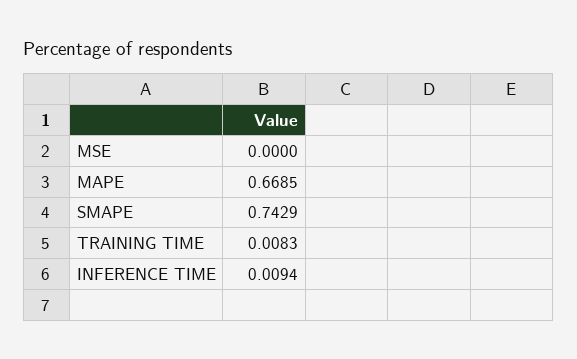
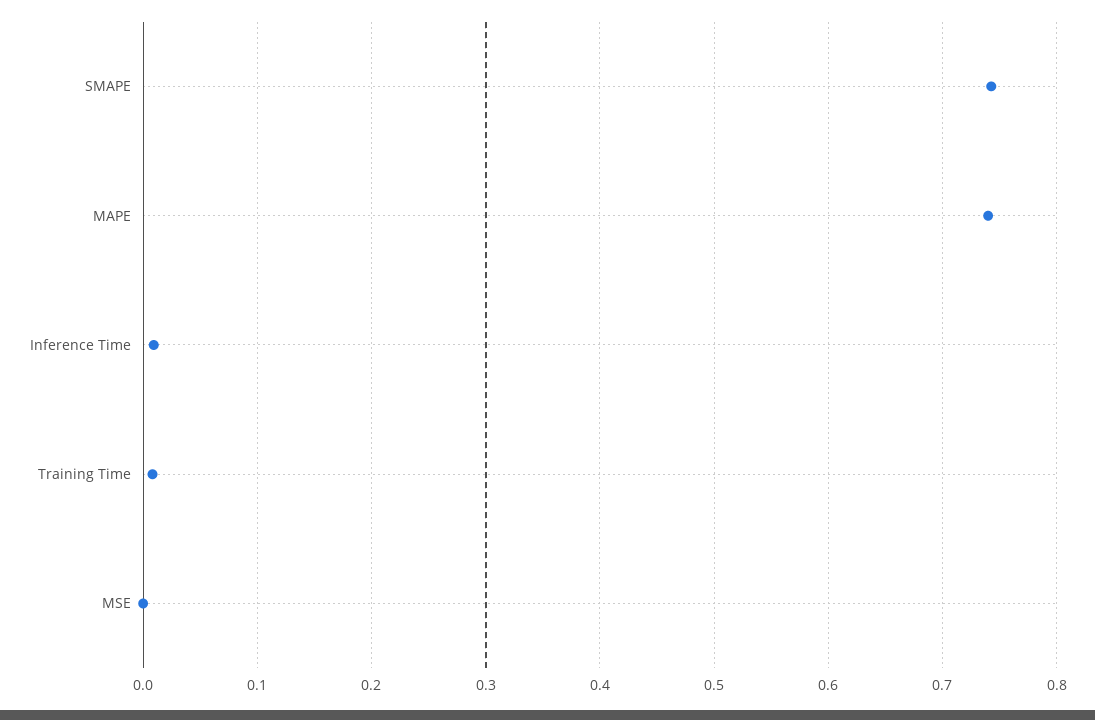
MAPE: 0.6685 -> 0.74

